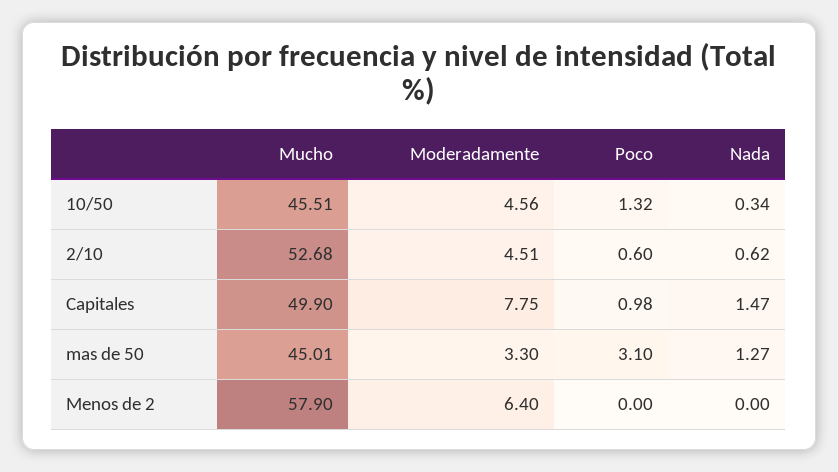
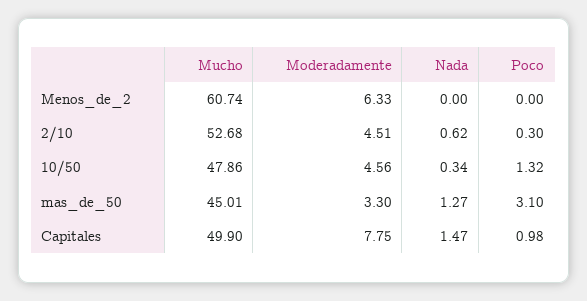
Mucho, 10/50: 45.51 -> 47.86
Poco, 2/10: 0.6 -> 0.3
Mucho, Menos de 2: 57.9 -> 60.74
Moderadamente, Menos de 2: 6.4 -> 6.33

